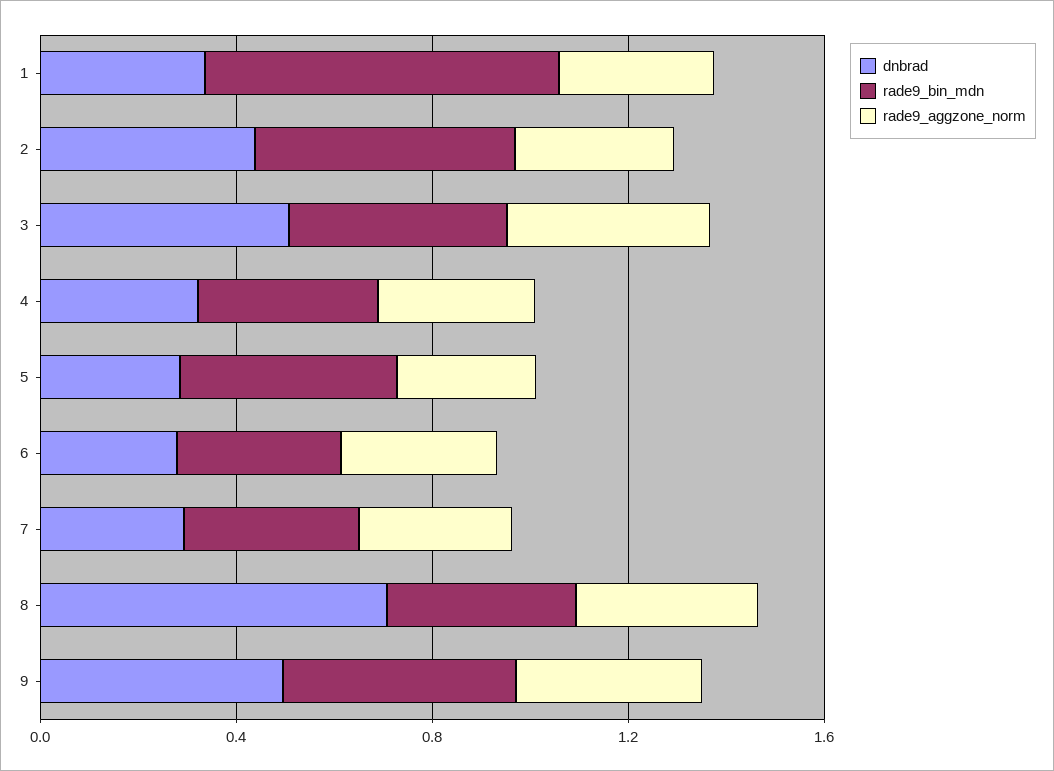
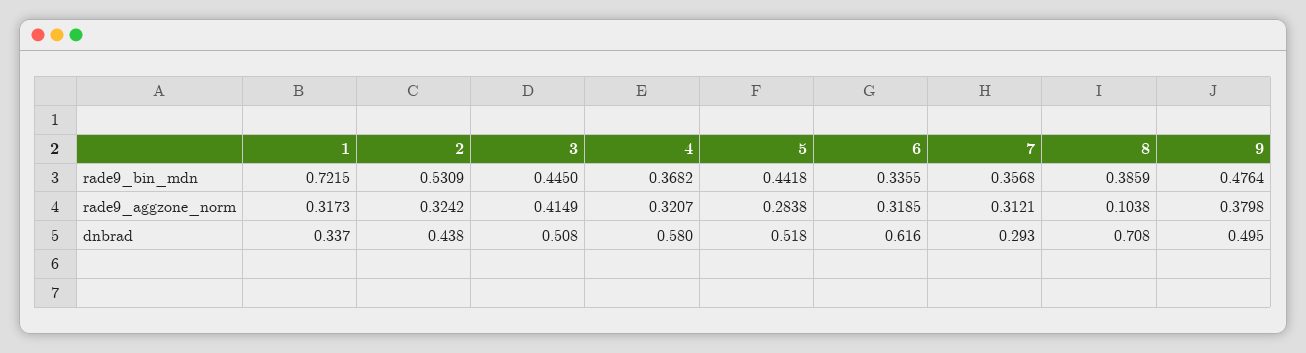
dnbrad, 4: 0.3 -> 0.58
dnbrad, 5: 0.3 -> 0.518
dnbrad, 6: 0.3 -> 0.616
rade9_aggzone_norm, 8: 0.4 -> 0.1038

